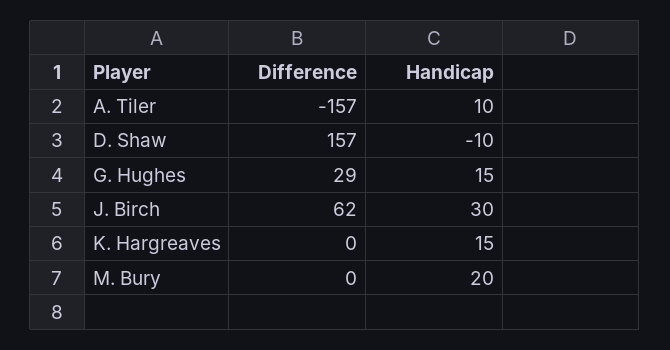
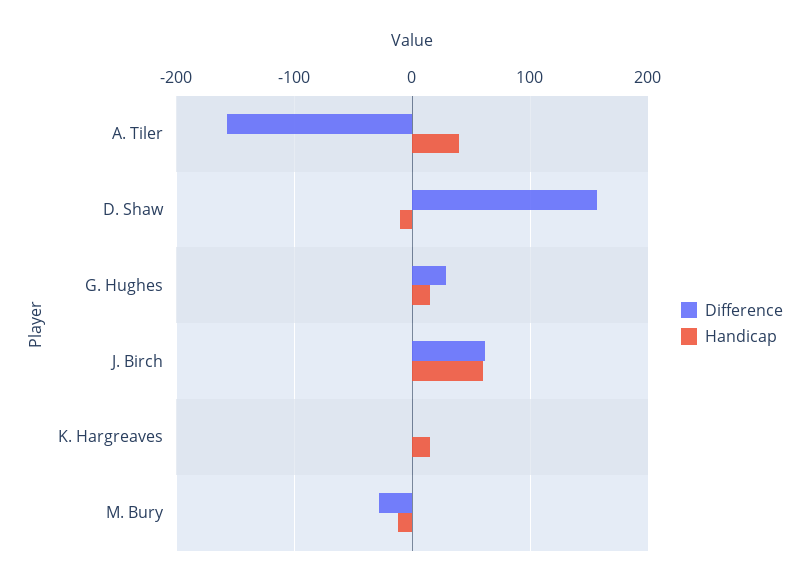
Handicap, A. Tiler: 10 -> 40
Handicap, J. Birch: 30 -> 60
Difference, M. Bury: 0 -> -30
Handicap, M. Bury: 20 -> -10

